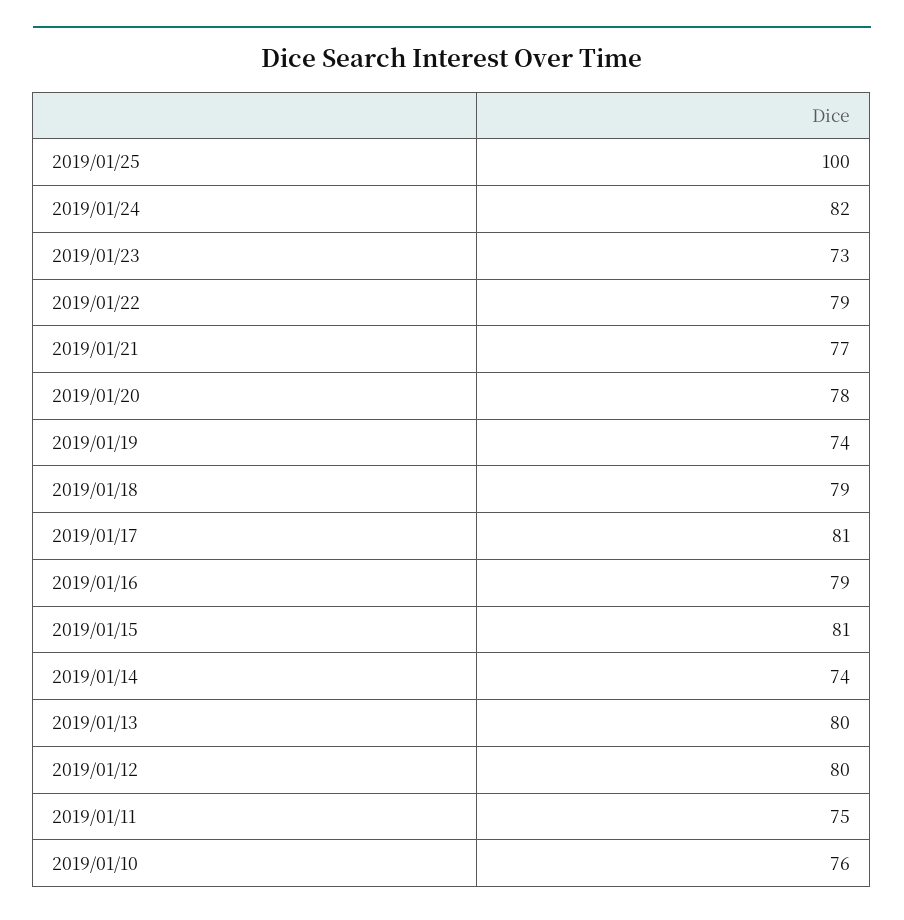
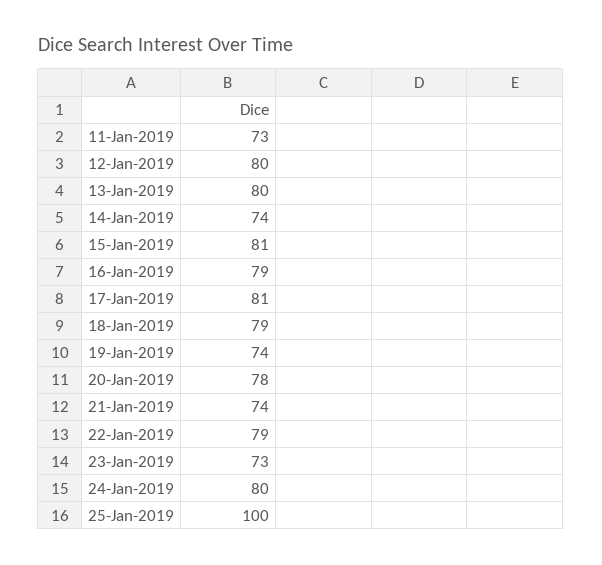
2019/01/24: 82 -> 80
2019/01/21: 77 -> 74
2019/01/11: 75 -> 73
2019/01/10: 76 -> none

